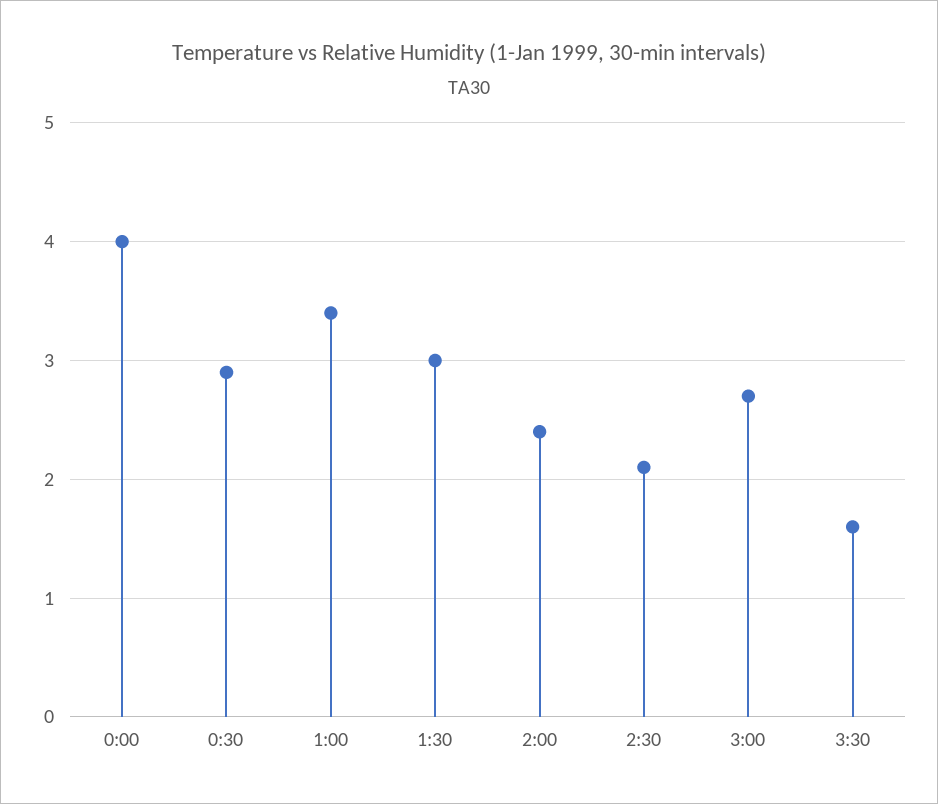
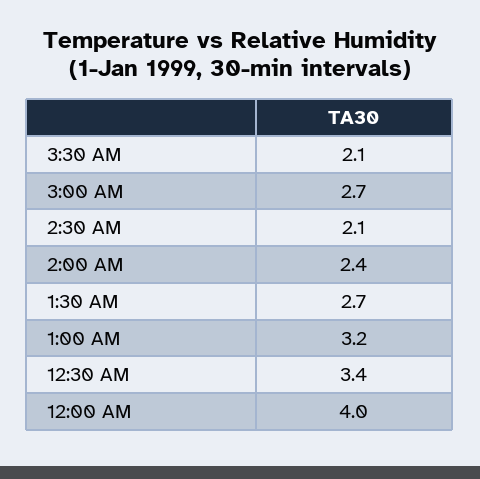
0:30: 2.9 -> 3.4
1:00: 3.4 -> 3.2
1:30: 3 -> 2.7
3:30: 1.6 -> 2.1

